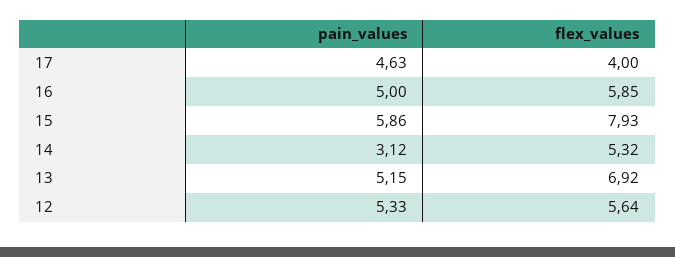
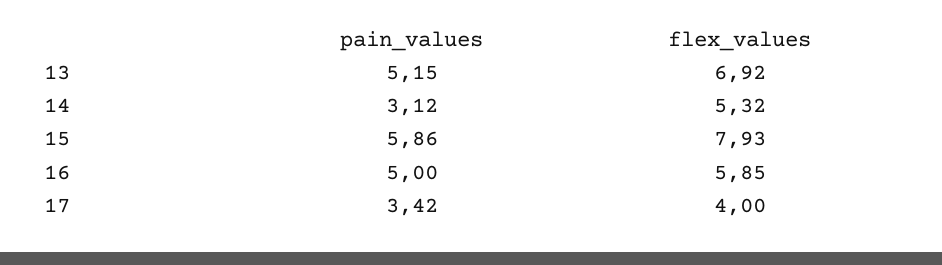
pain_values, 17: 4.63 -> 3.42
pain_values, 12: 5.33 -> none
flex_values, 12: 5.64 -> none

